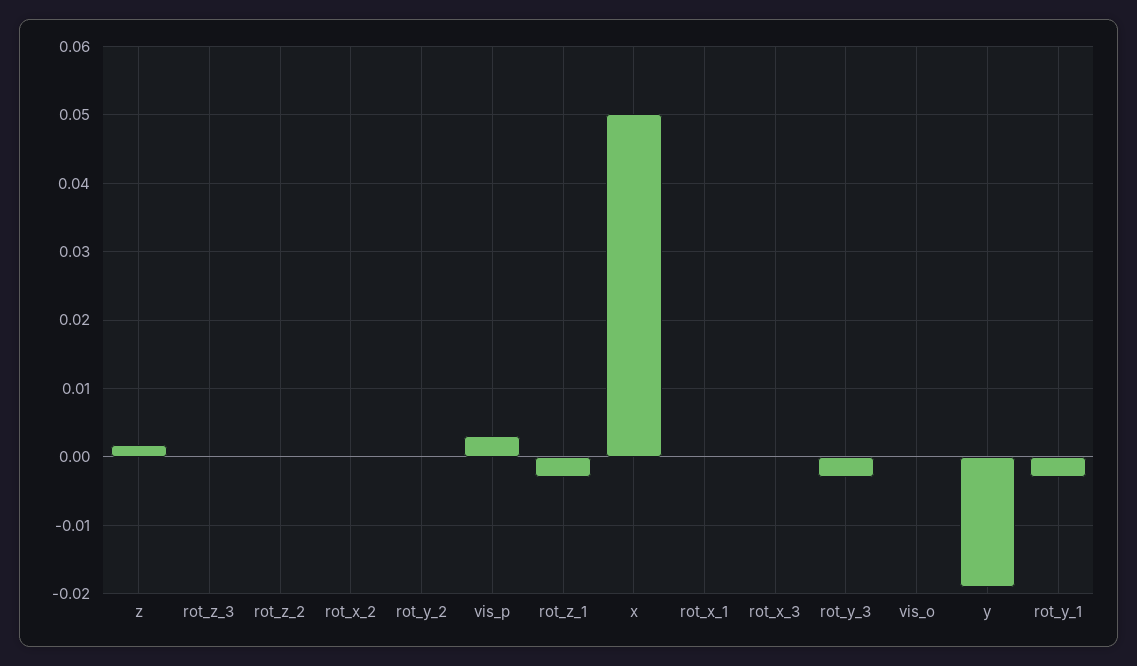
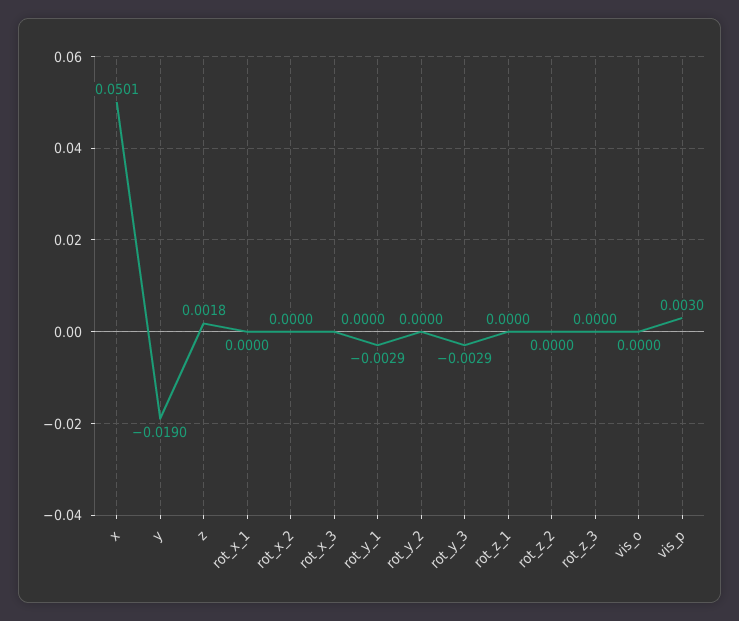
rot_z_1: -0.003 -> 0

